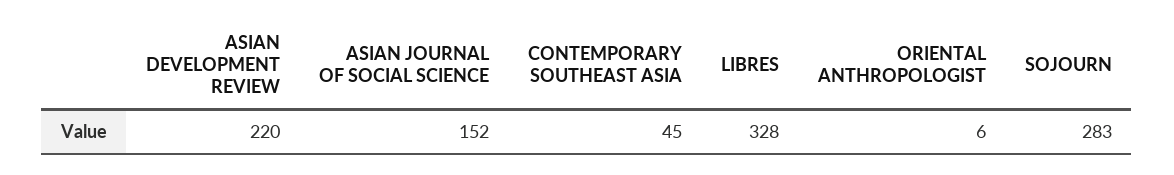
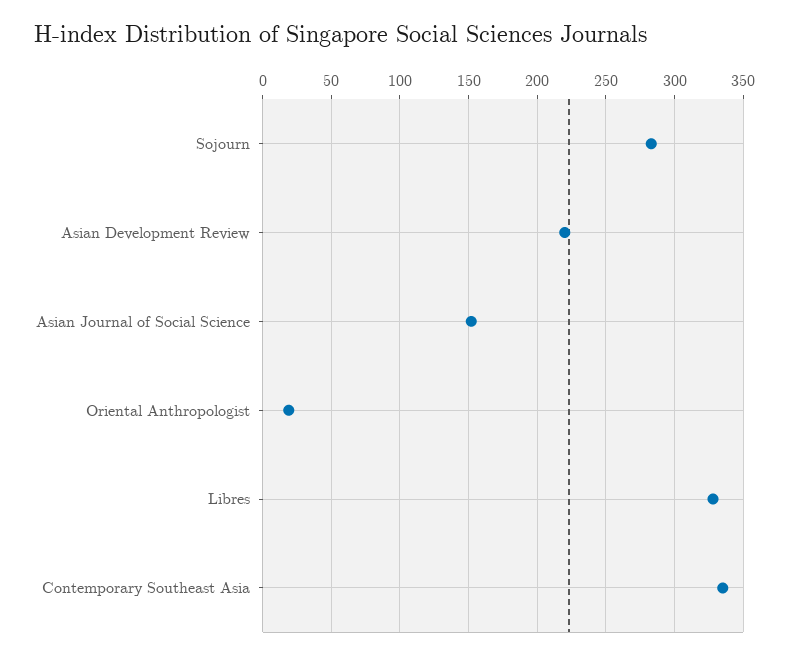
CONTEMPORARY SOUTHEAST ASIA: 45 -> 335
ORIENTAL ANTHROPOLOGIST: 6 -> 20

